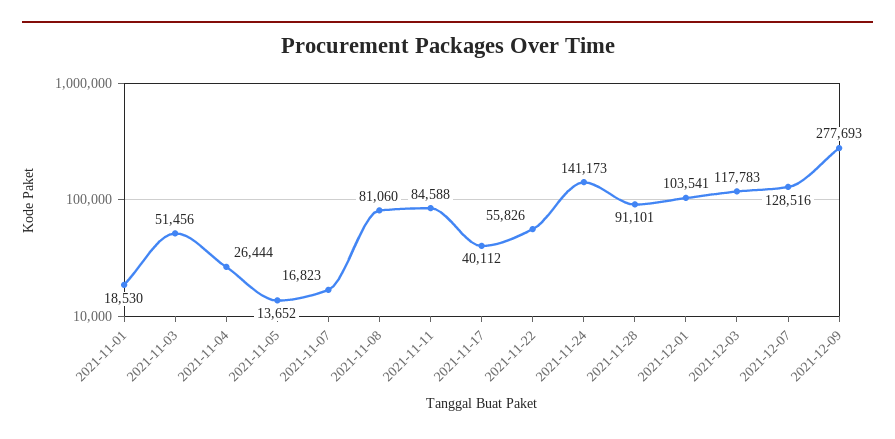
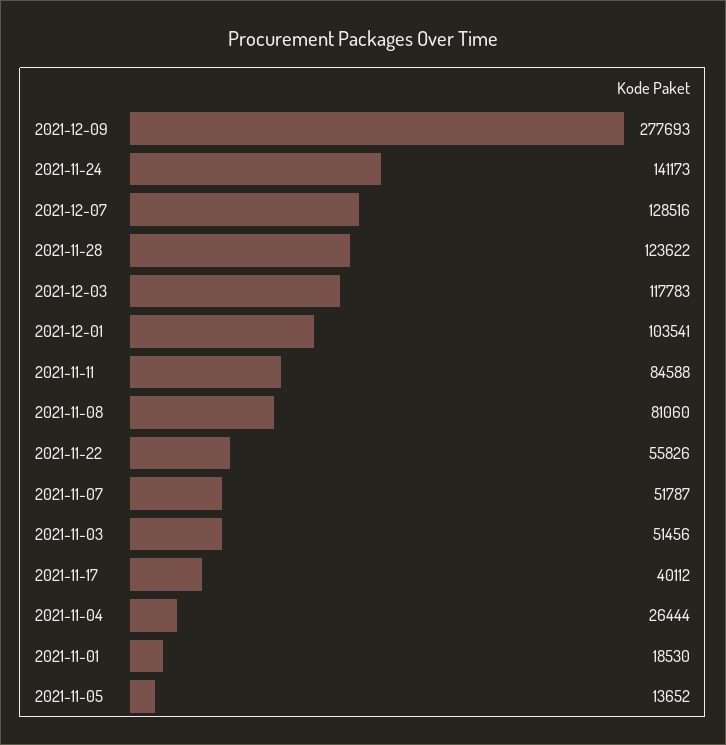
2021-11-07: 16823 -> 51787
2021-11-28: 91101 -> 123622

